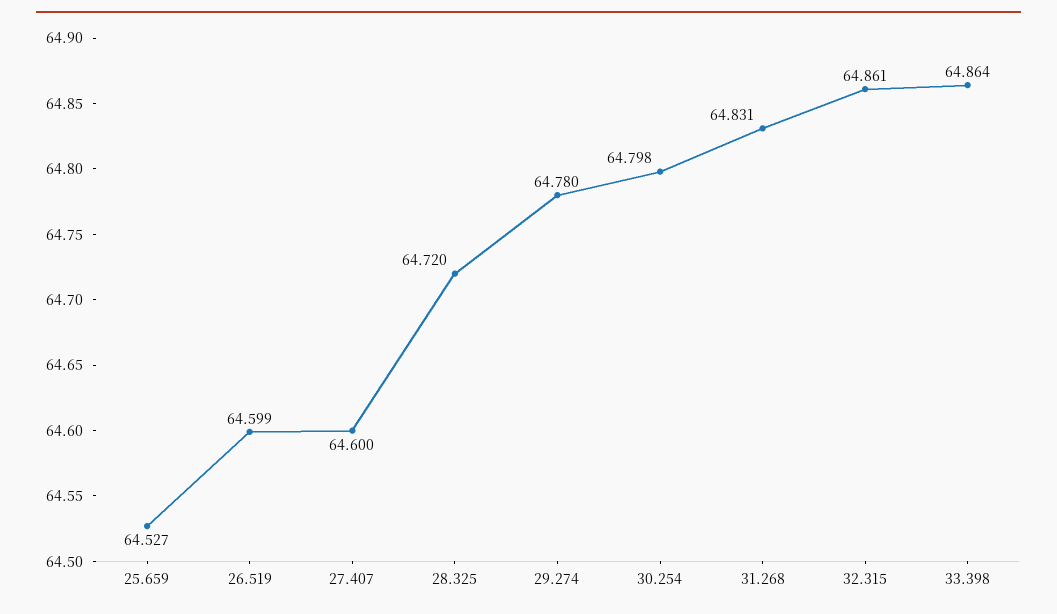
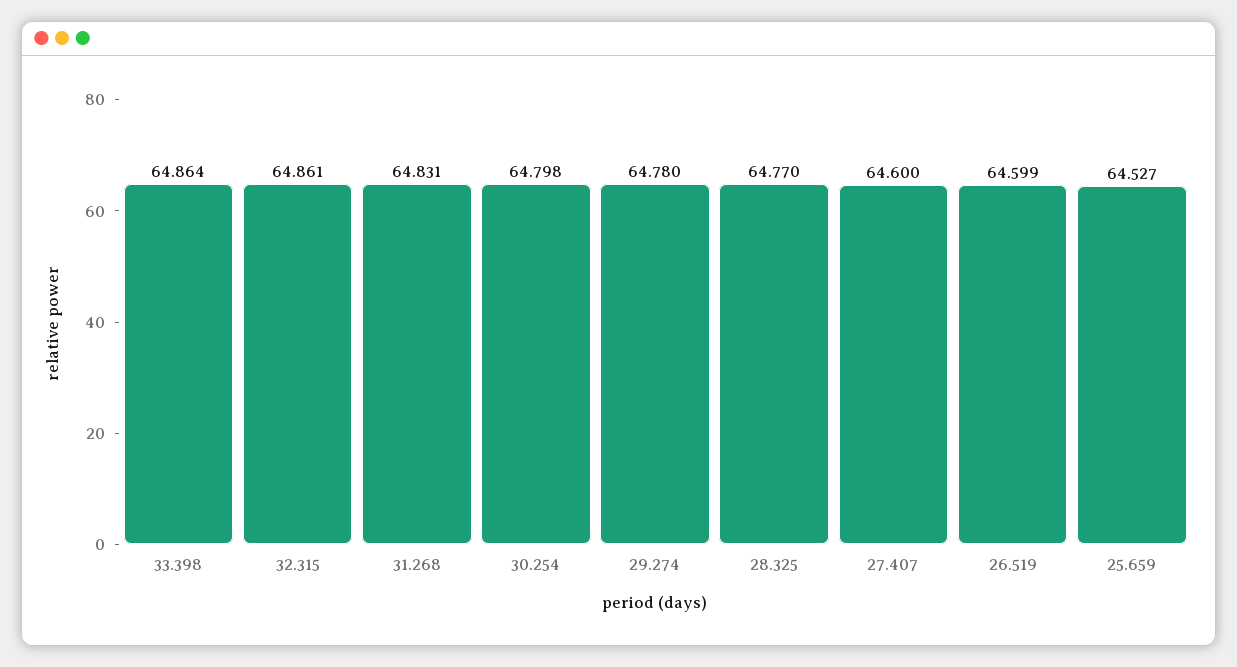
28.325: 64.72 -> 64.77

